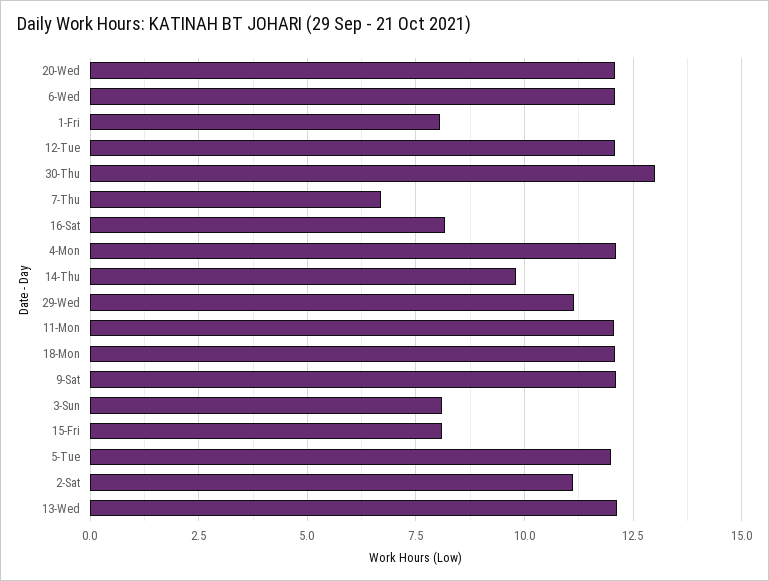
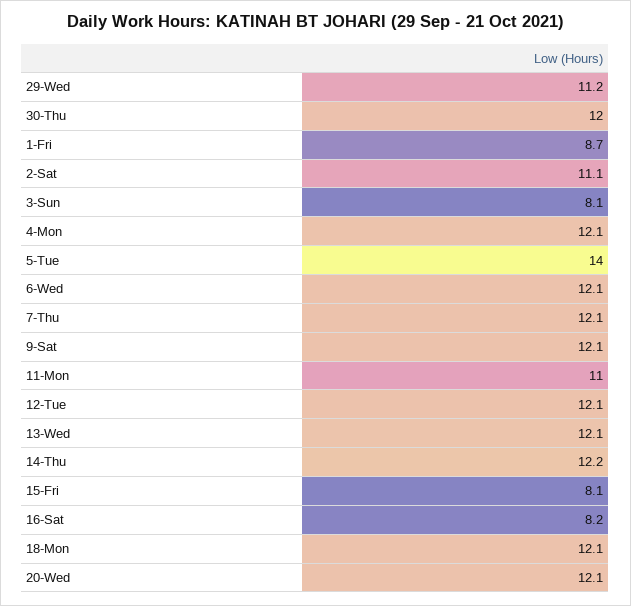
1-Fri: 8 -> 8.7
30-Thu: 13 -> 12
7-Thu: 6.75 -> 12.1
14-Thu: 9.75 -> 12.2
11-Mon: 12 -> 11
5-Tue: 12 -> 14

